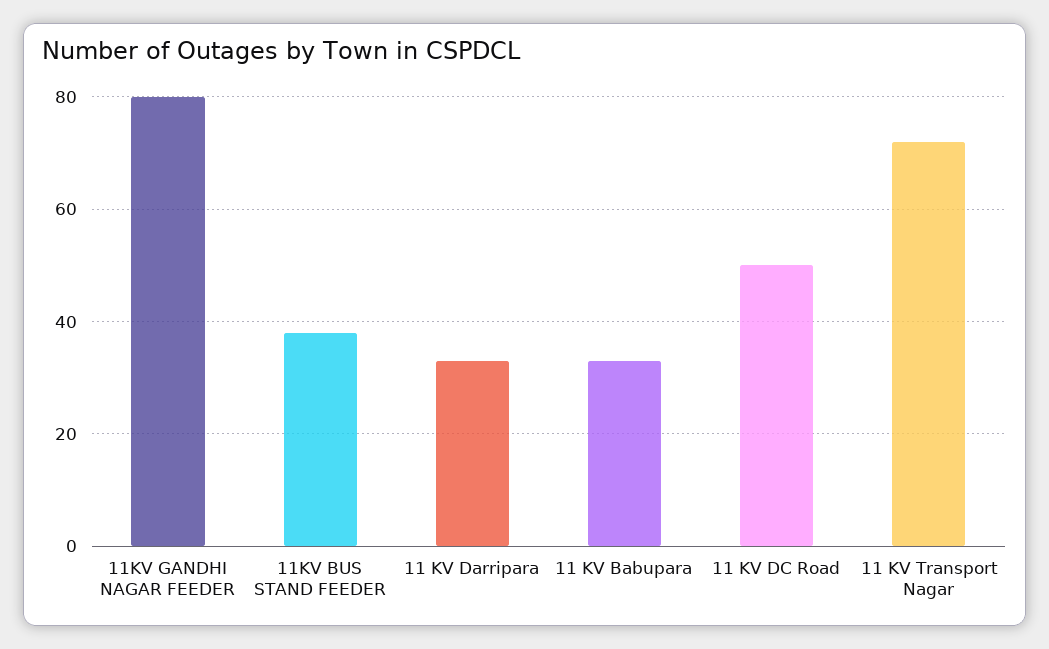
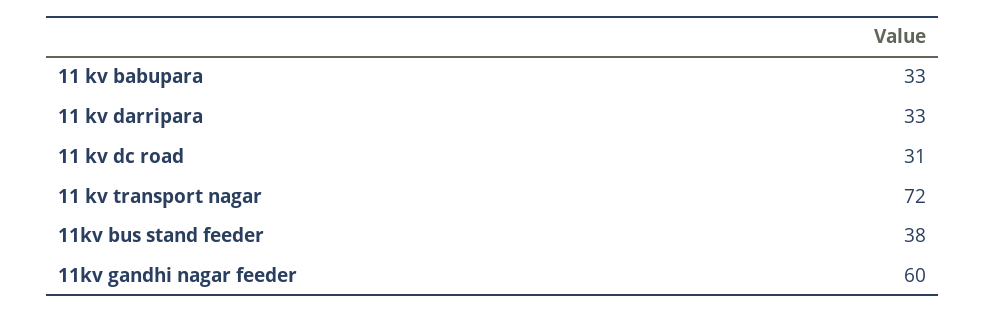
11KV GANDHI NAGAR FEEDER: 80 -> 60
11 KV DC Road: 50 -> 31

